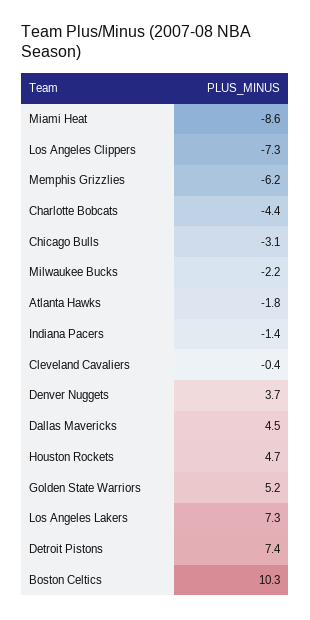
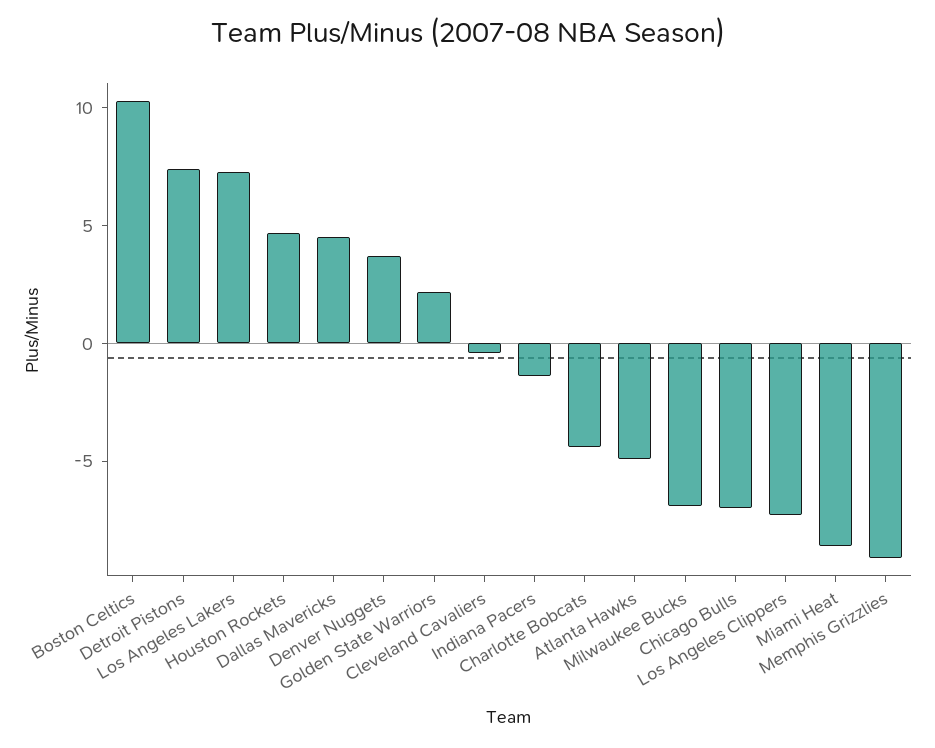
Memphis Grizzlies: -6.2 -> -9
Chicago Bulls: -3.1 -> -7
Milwaukee Bucks: -2.2 -> -7
Atlanta Hawks: -1.8 -> -5
Golden State Warriors: 5.2 -> 2

